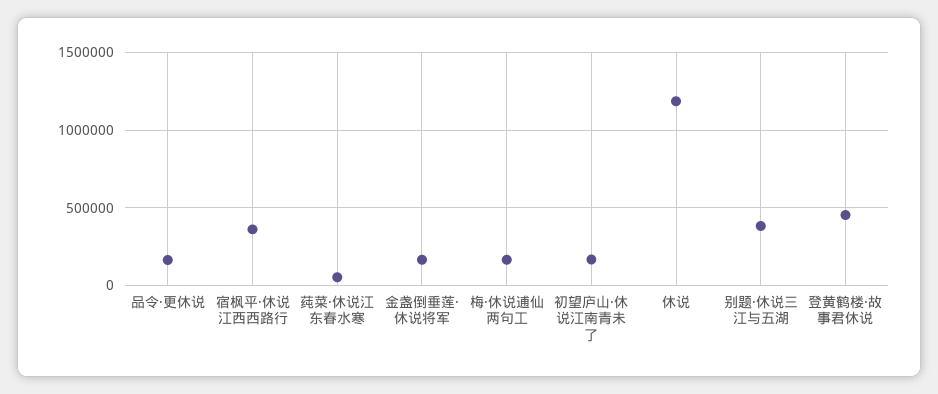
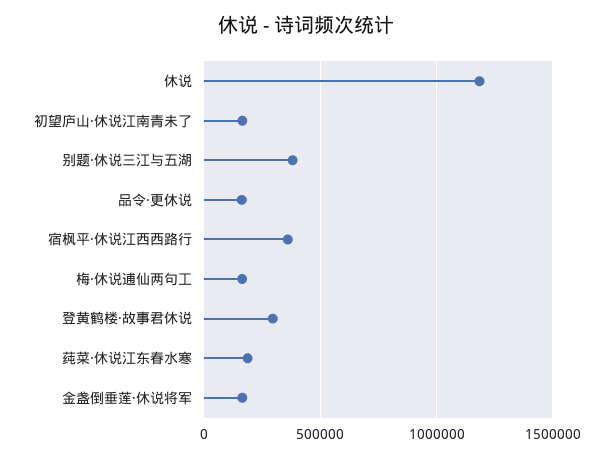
莼菜·休说江东春水寒: 50000 -> 200000
登黄鹤楼·故事君休说: 450000 -> 300000

